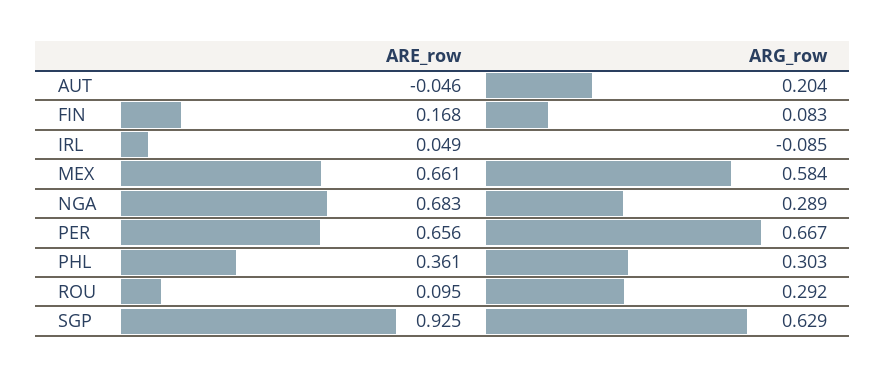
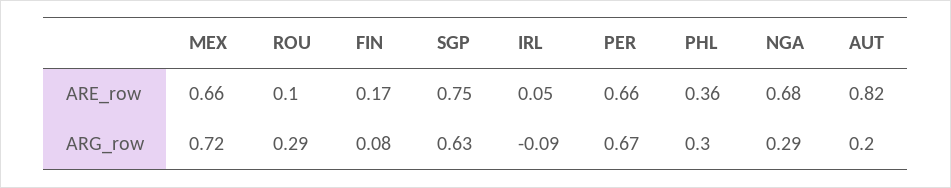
ARE_row, AUT: -0.046 -> 0.82
ARG_row, MEX: 0.584 -> 0.72
ARE_row, SGP: 0.925 -> 0.75

